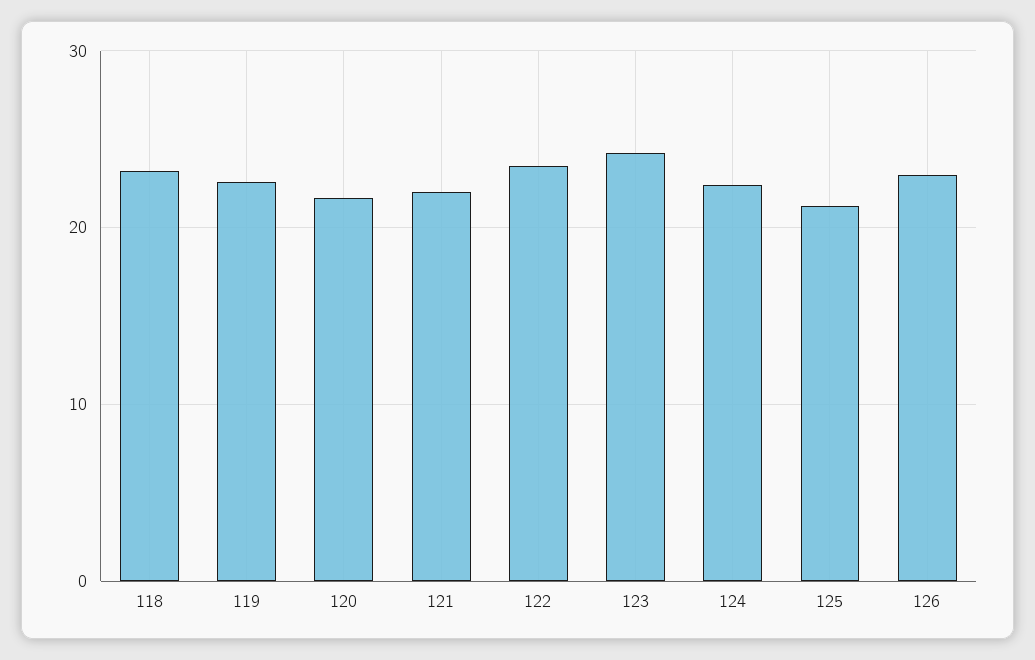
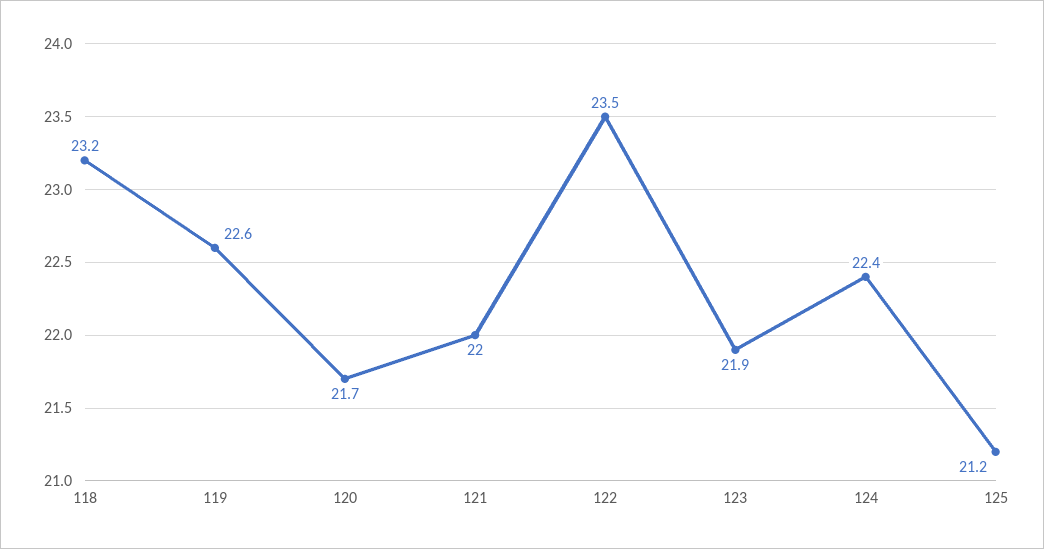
123: 24 -> 21.9
126: 23 -> none

